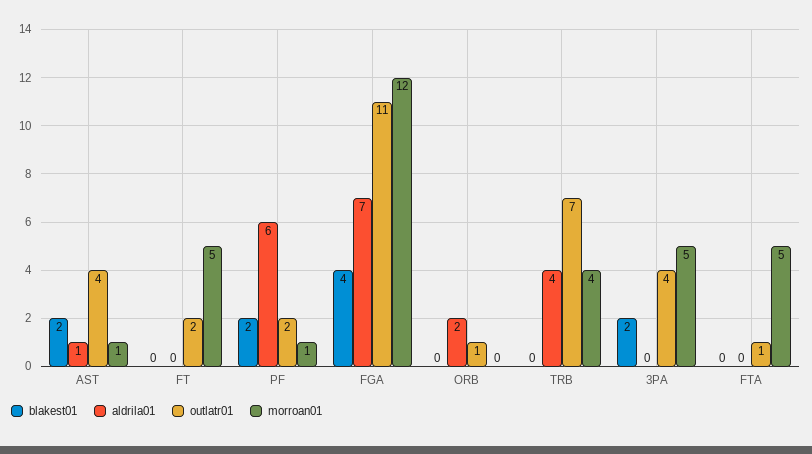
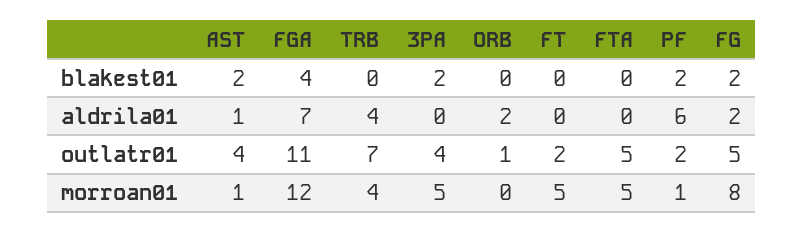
outlatr01, FTA: 1 -> 5
blakest01, FG: none -> 2
aldrila01, FG: none -> 2
outlatr01, FG: none -> 5
morroan01, FG: none -> 8

